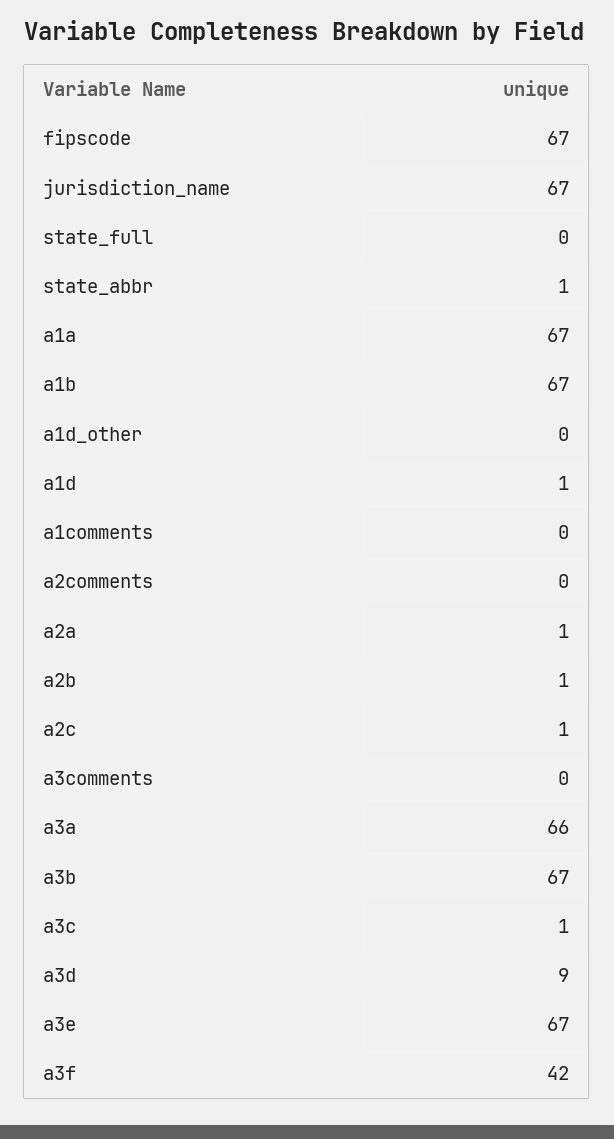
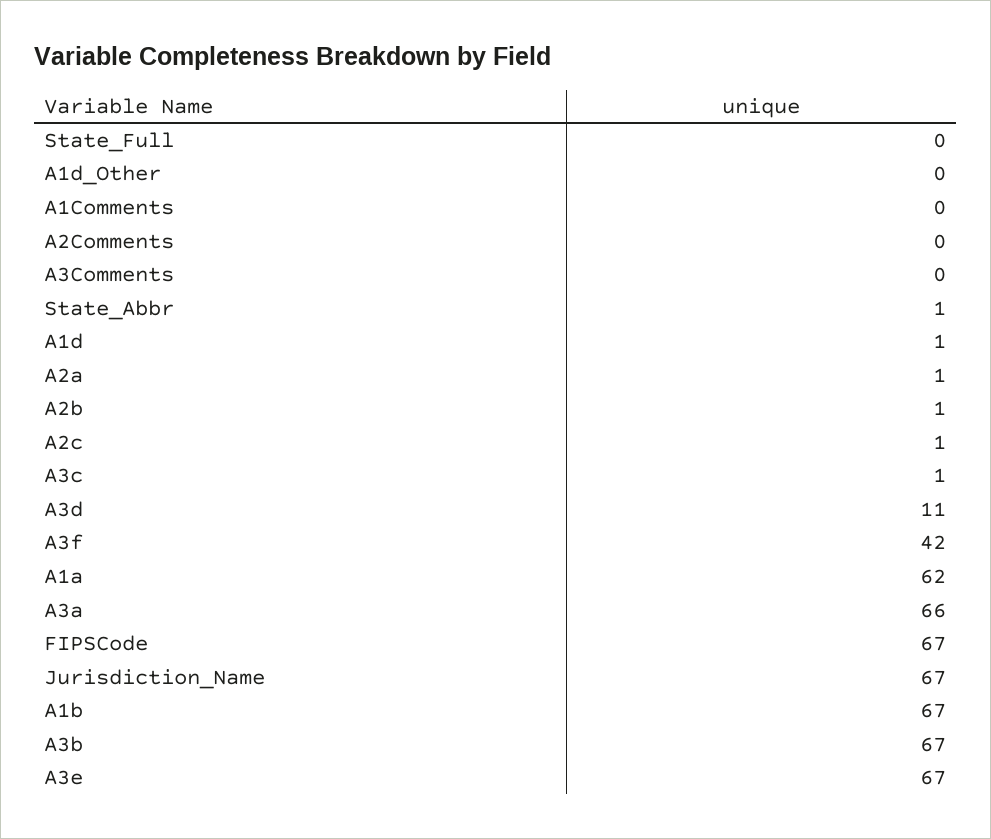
a1a: 67 -> 62
a3d: 9 -> 11

